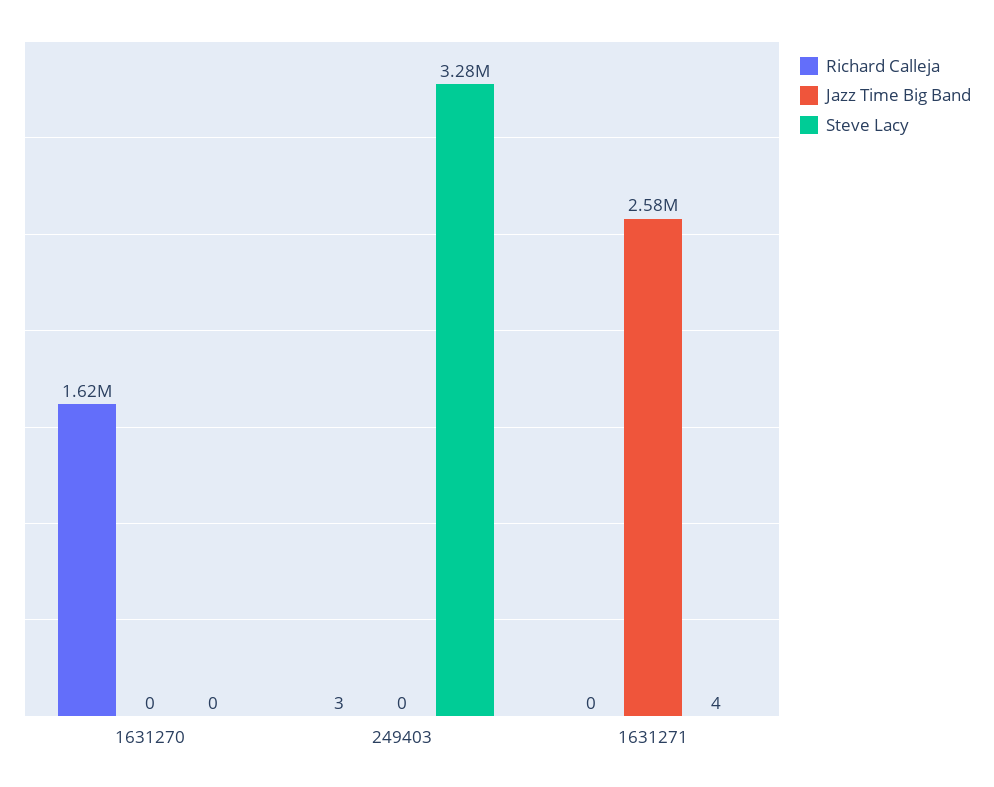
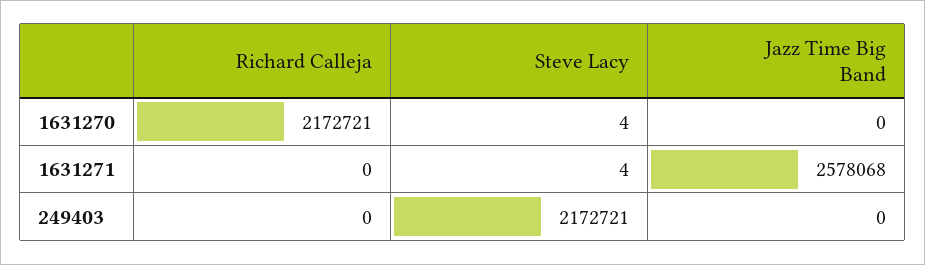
Richard Calleja, 1631270: 1620000 -> 2172721
Steve Lacy, 1631270: 0 -> 4
Richard Calleja, 249403: 3 -> 0
Steve Lacy, 249403: 3280000 -> 2172721

